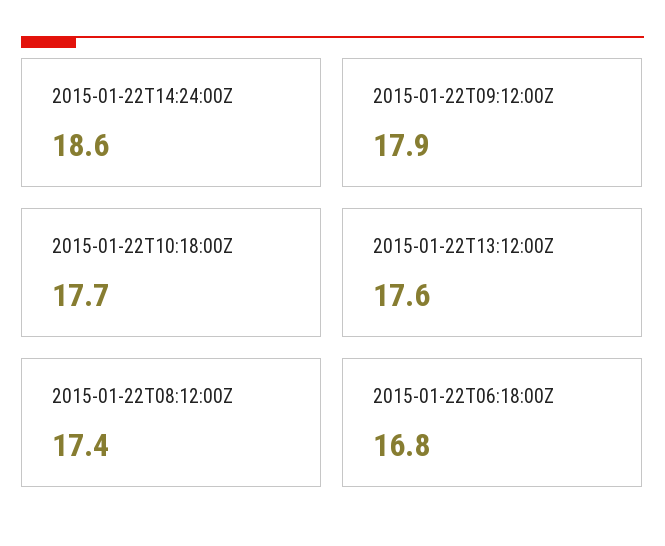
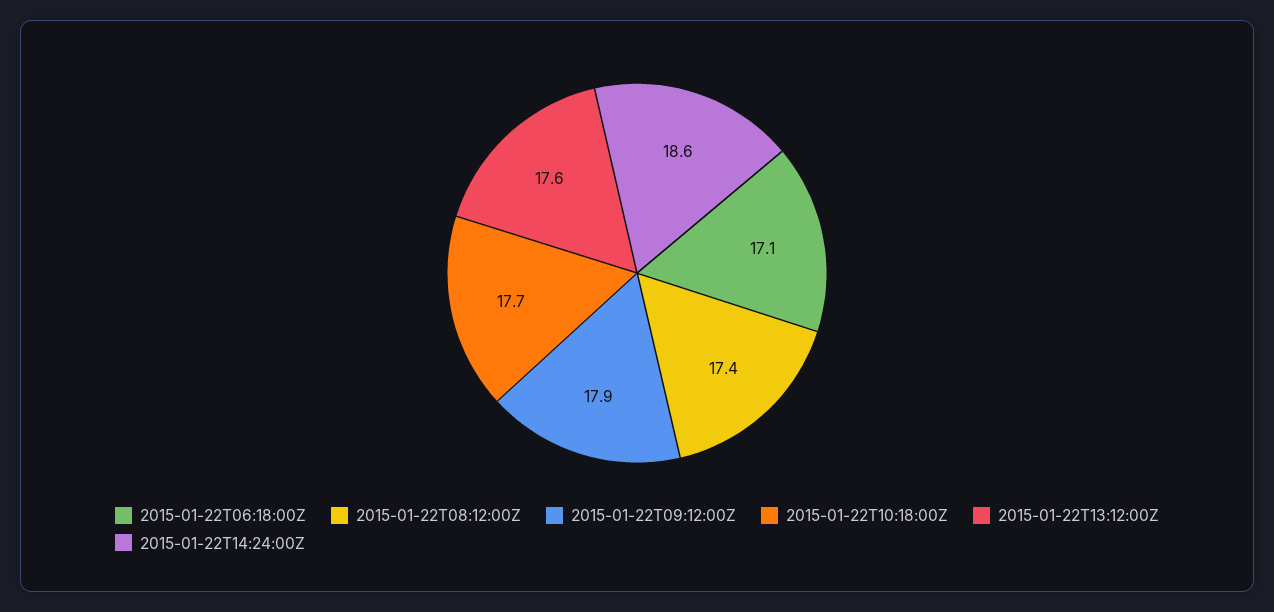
2015-01-22T06:18:00Z: 16.8 -> 17.1

